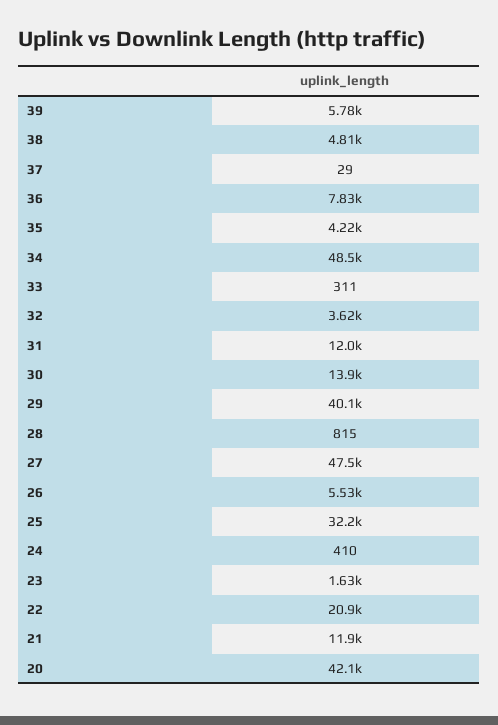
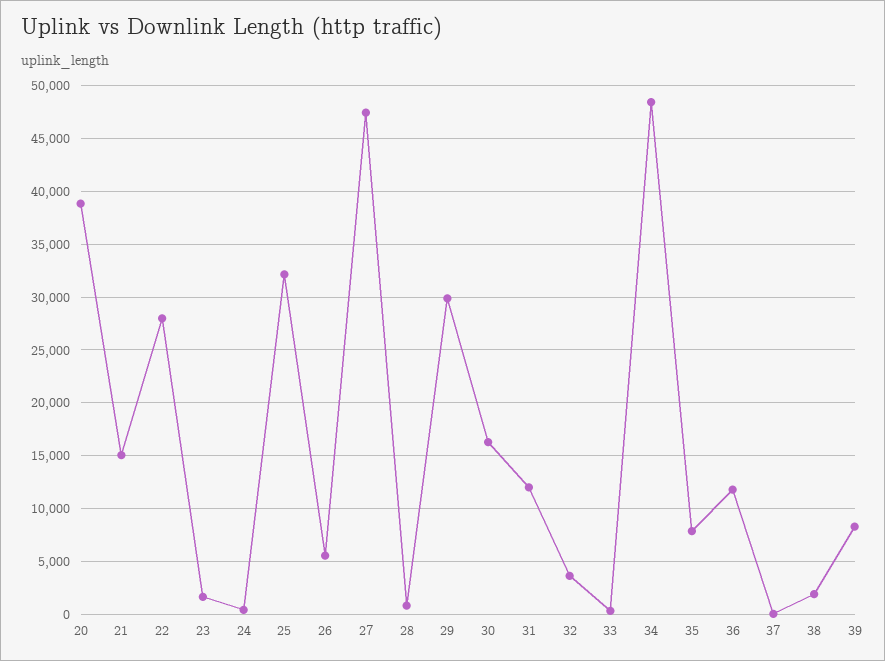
39: 5780 -> 8000
38: 4810 -> 2000
36: 7830 -> 12000
35: 4220 -> 8000
30: 13900 -> 16000
29: 40100 -> 30000
22: 20900 -> 28000
21: 11900 -> 15000
20: 42100 -> 39000

